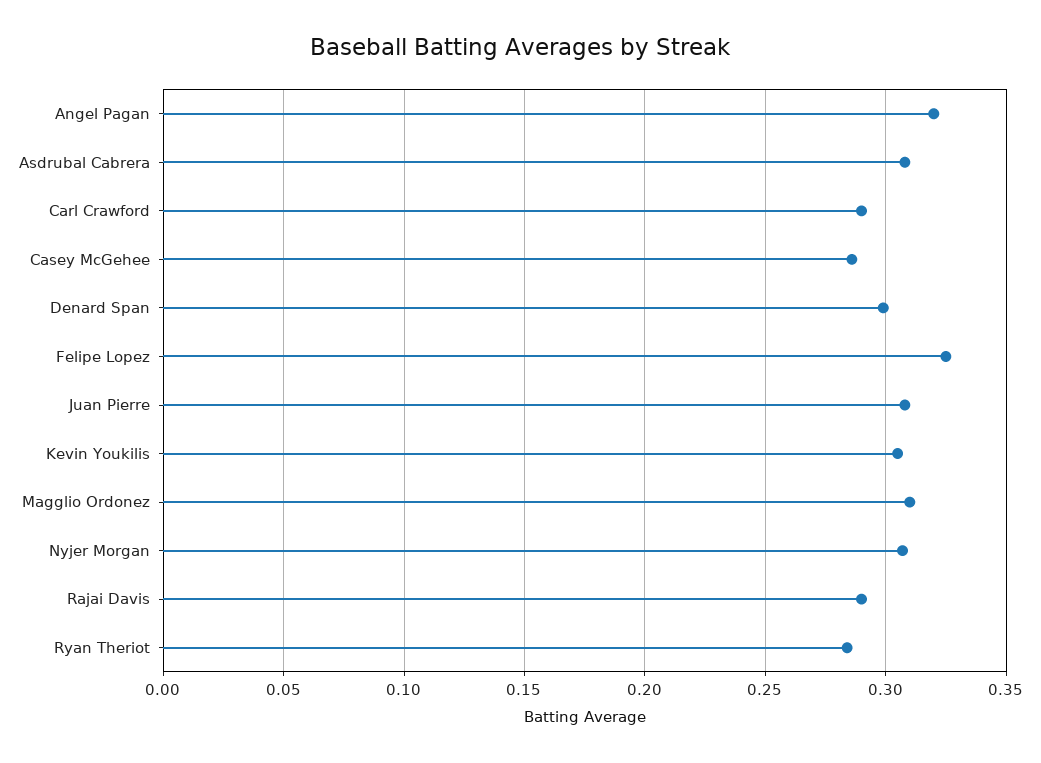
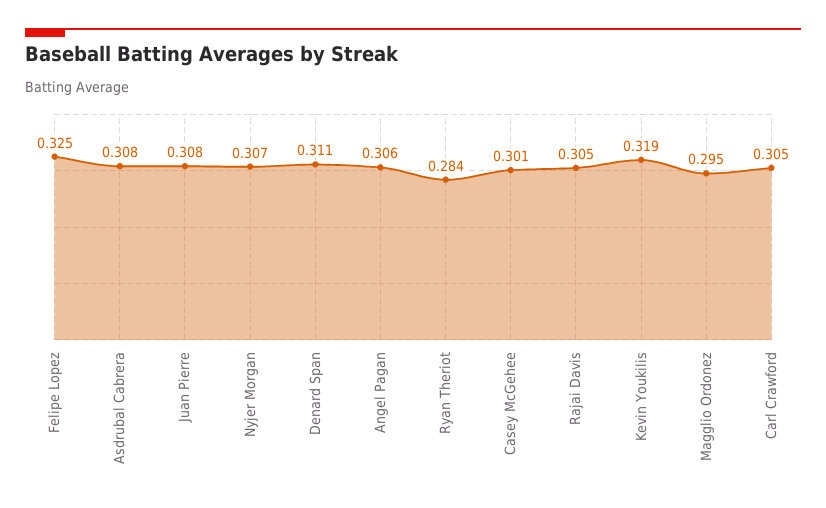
Angel Pagan: 0.32 -> 0.306
Carl Crawford: 0.29 -> 0.305
Casey McGehee: 0.285 -> 0.301
Denard Span: 0.3 -> 0.311
Kevin Youkilis: 0.305 -> 0.319
Magglio Ordonez: 0.31 -> 0.295
Rajai Davis: 0.29 -> 0.305

